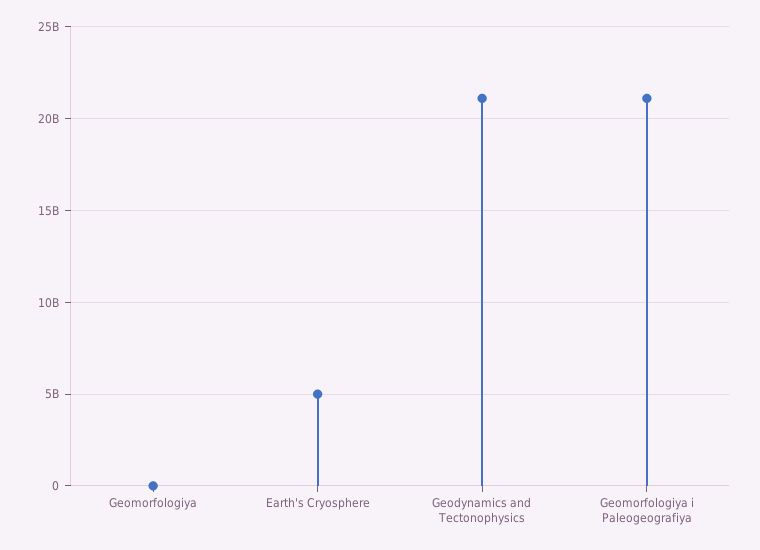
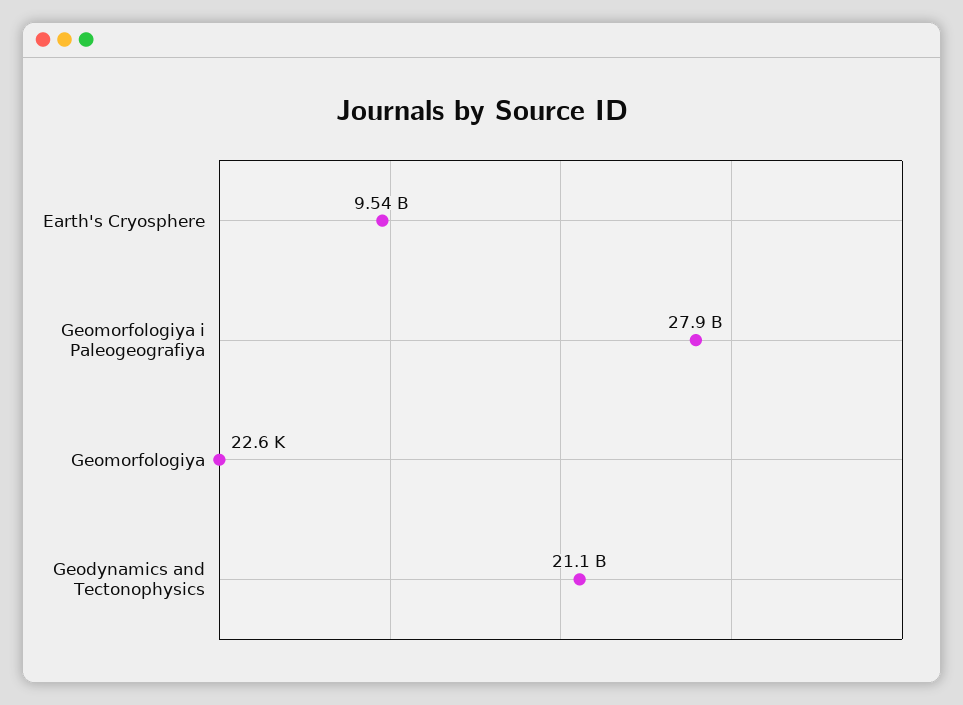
Earth's Cryosphere: 5000000000 -> 9540000000
Geomorfologiya i Paleogeografiya: 21000000000 -> 27900000000

